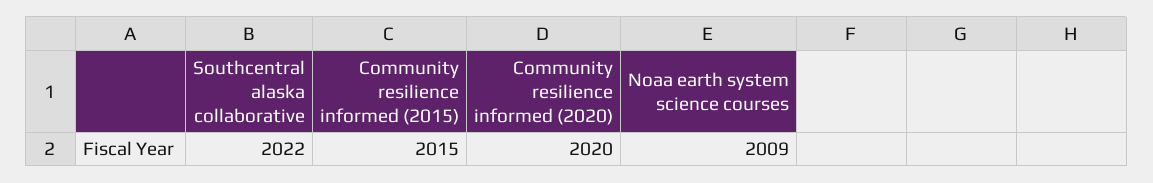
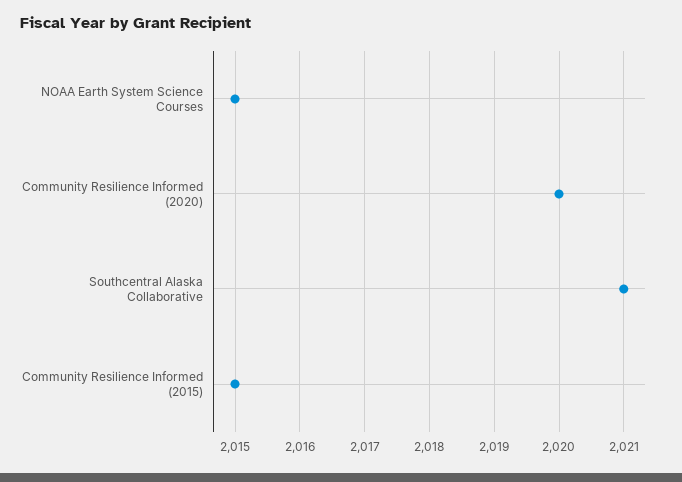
Southcentral alaska collaborative: 2022 -> 2021
Noaa earth system science courses: 2009 -> 2015

